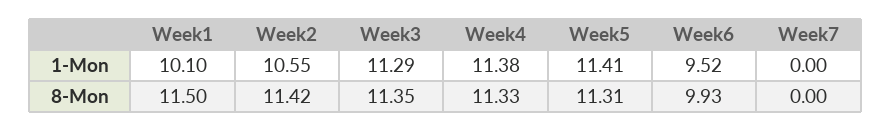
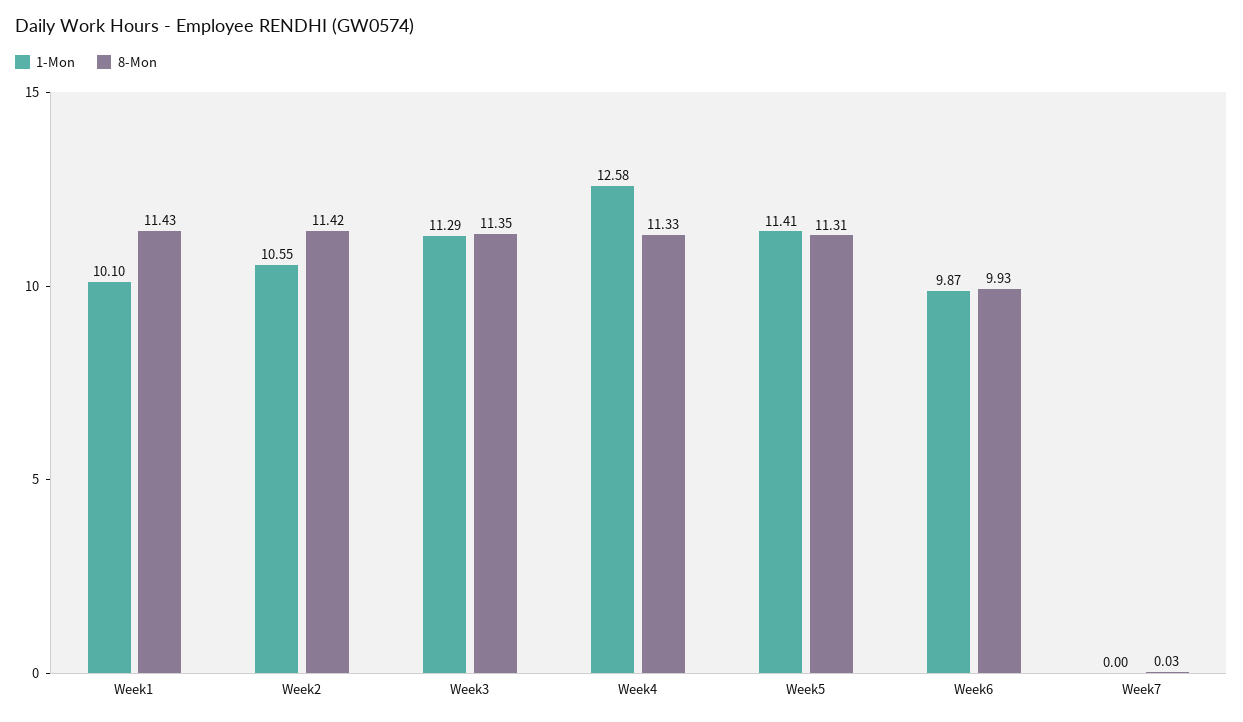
1-Mon, Week4: 11.38 -> 12.58
1-Mon, Week6: 9.52 -> 9.87
8-Mon, Week1: 11.5 -> 11.43
8-Mon, Week7: 0 -> 0.03

